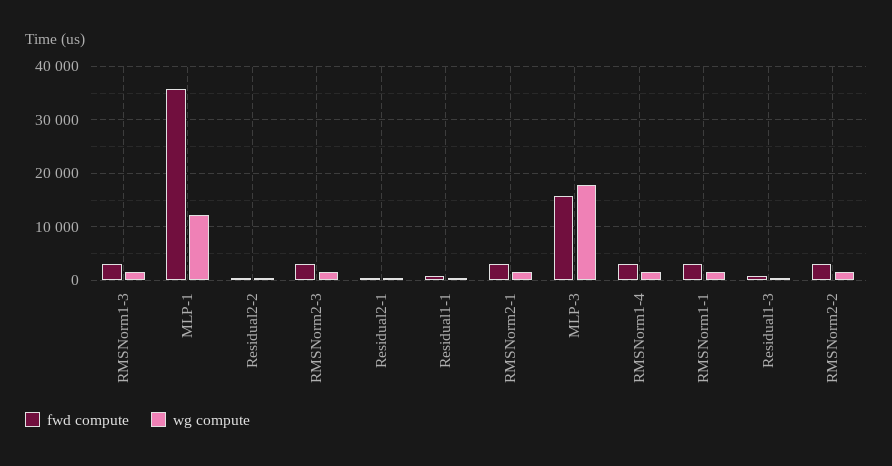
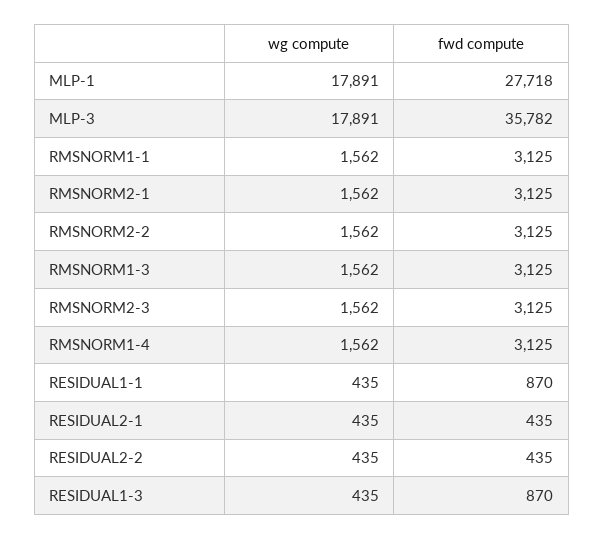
fwd compute, MLP-1: 36000 -> 27718
wg compute, MLP-1: 12000 -> 17891
fwd compute, MLP-3: 16000 -> 35782

